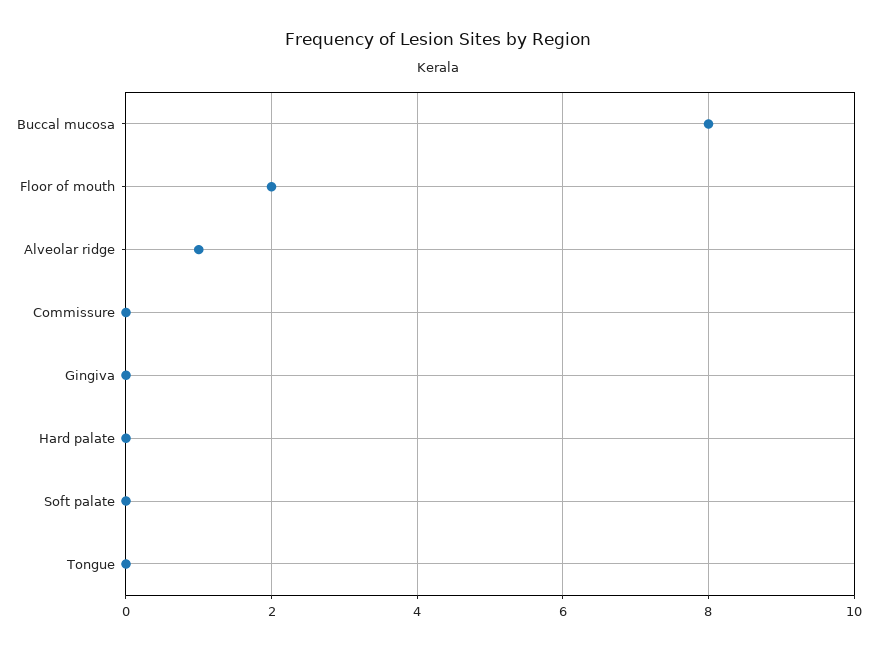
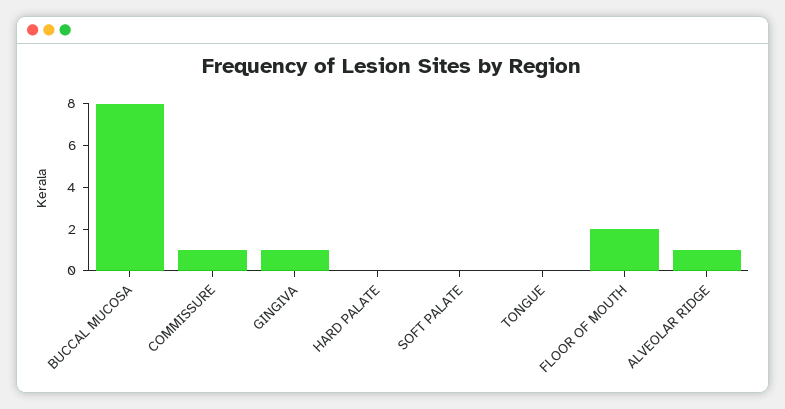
Commissure: 0 -> 1
Gingiva: 0 -> 1

